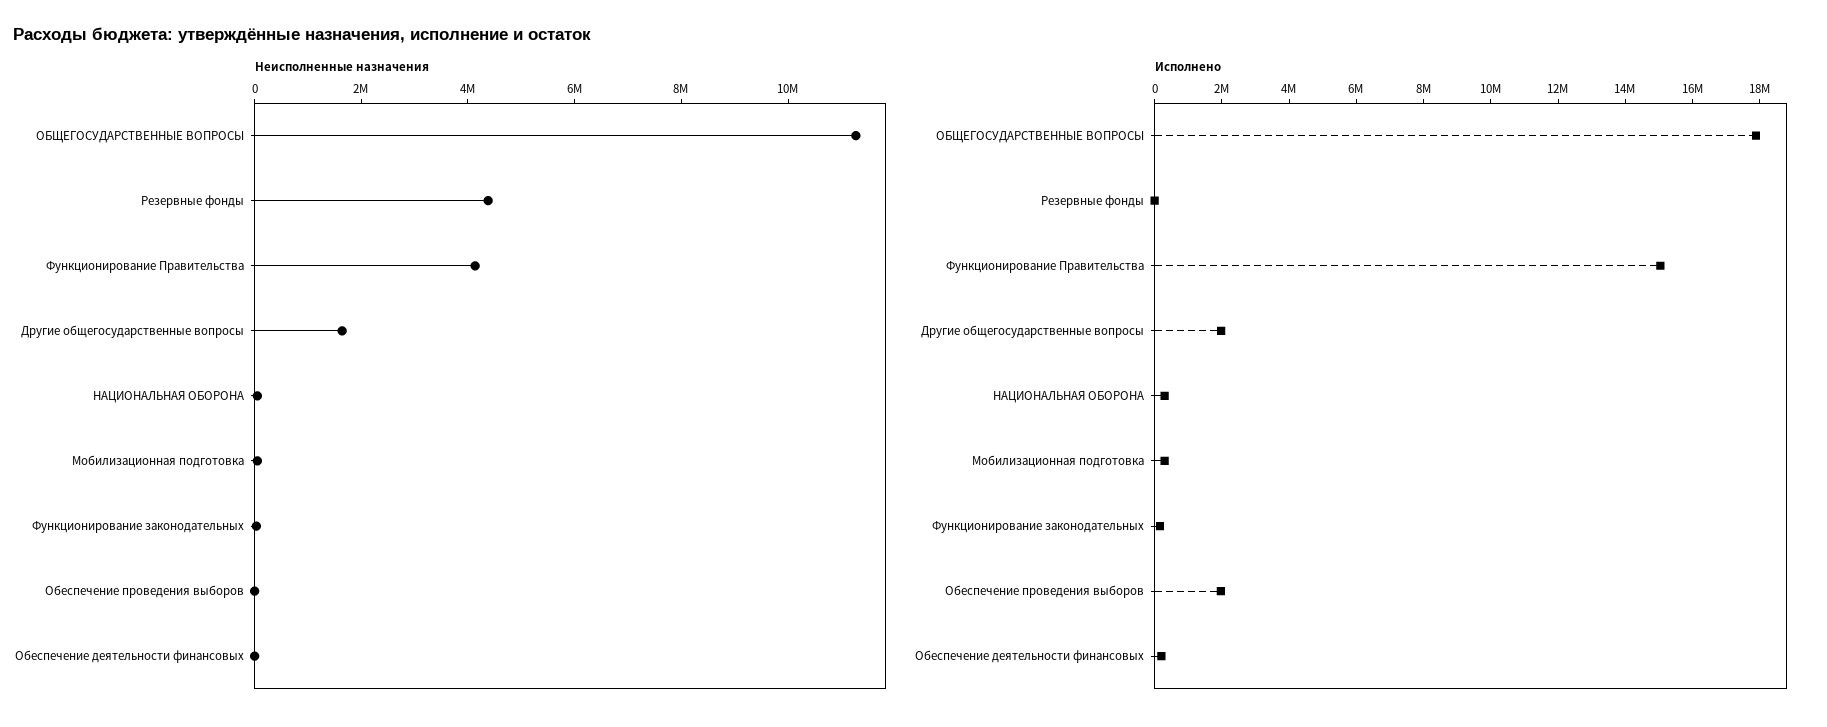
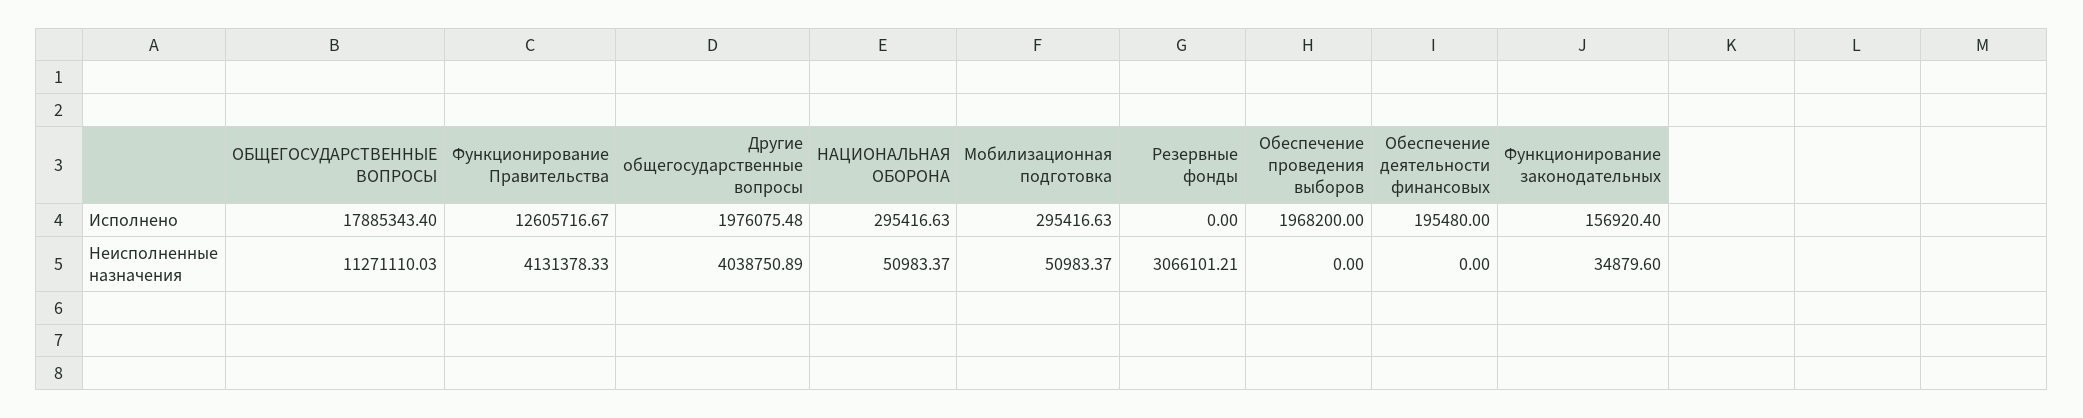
Неисполненные назначения, Резервные фонды: 4500000 -> 3066101.21
Неисполненные назначения, Другие общегосударственные вопросы: 1500000 -> 4038750.89
Исполнено, Функционирование Правительства: 15000000 -> 12605716.67

